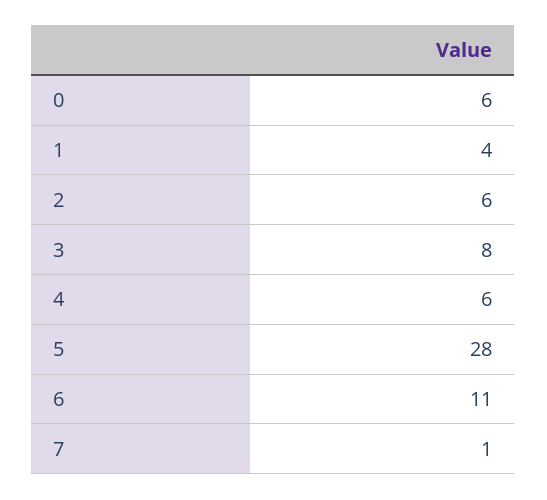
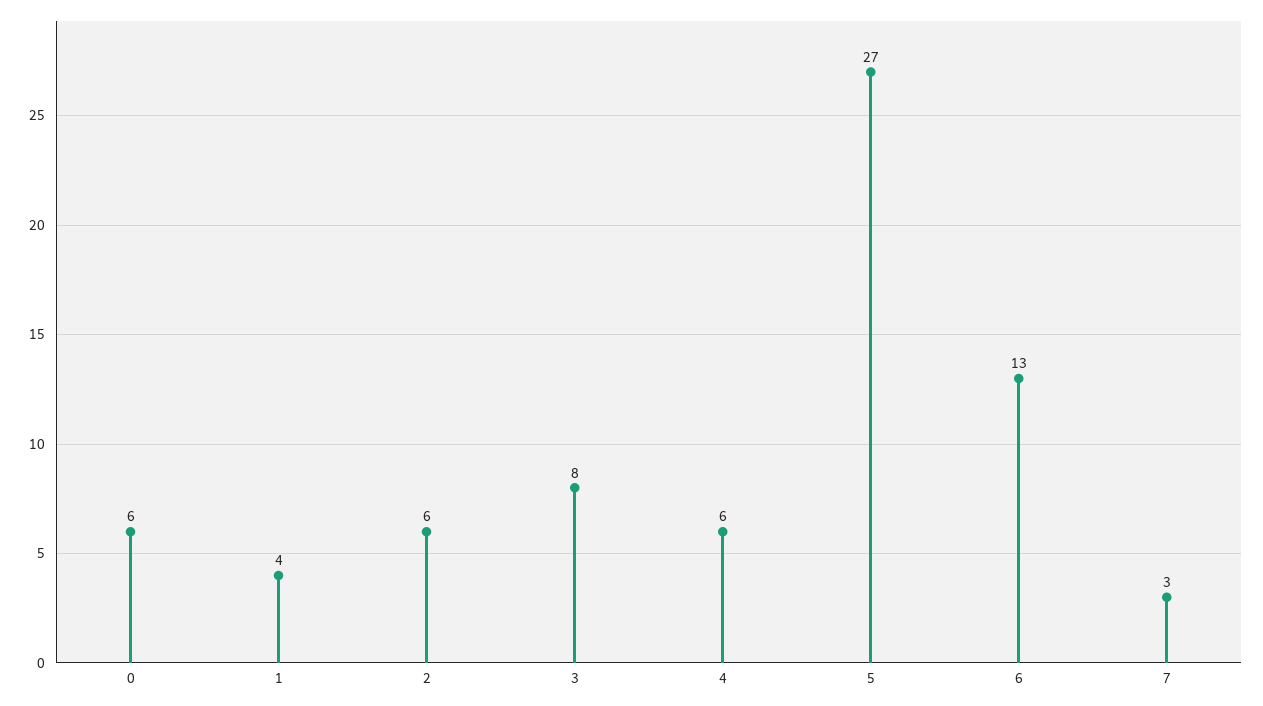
5: 28 -> 27
6: 11 -> 13
7: 1 -> 3

